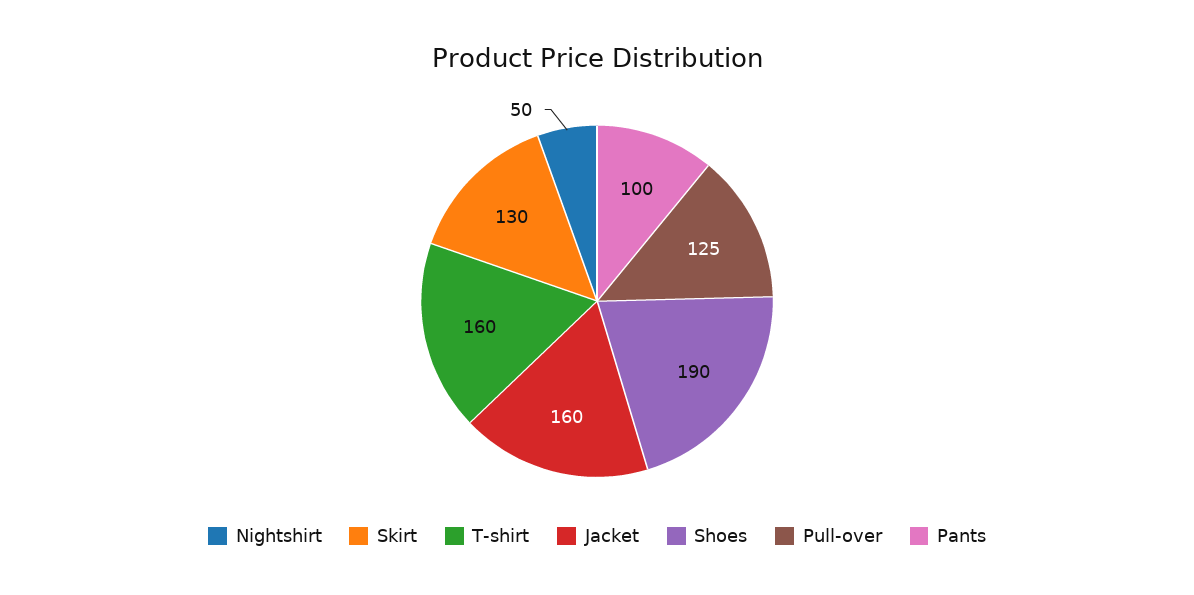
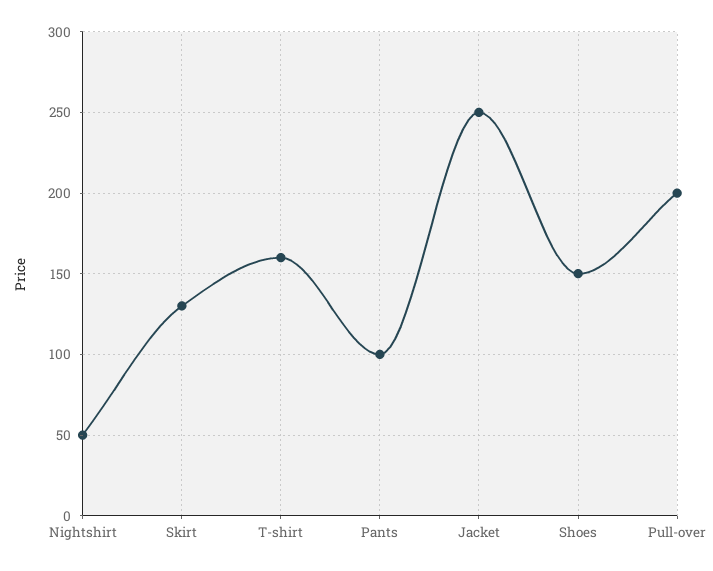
Jacket: 160 -> 250
Shoes: 190 -> 150
Pull-over: 125 -> 200

